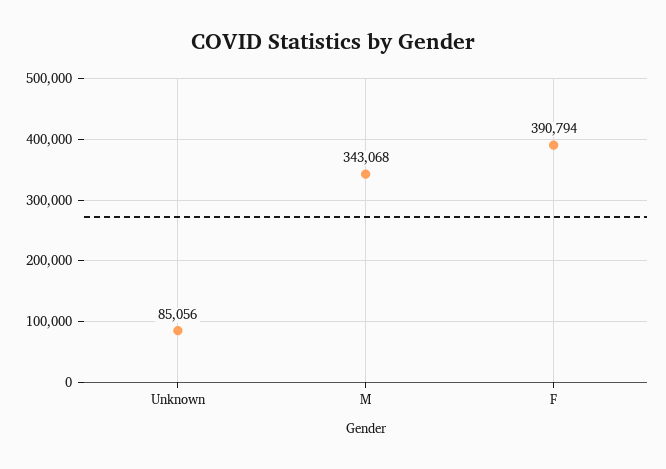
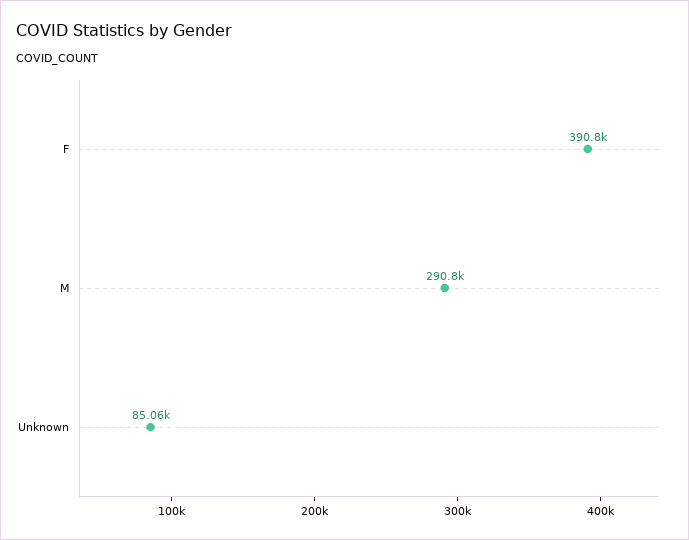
M: 343068 -> 290800

